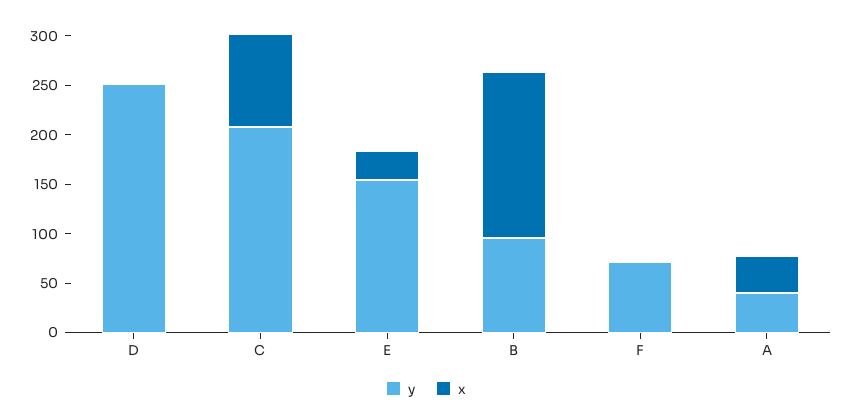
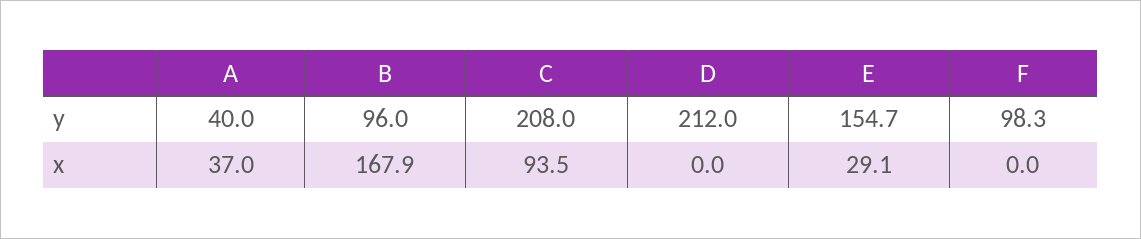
y, D: 250 -> 212
y, F: 70 -> 98.3

